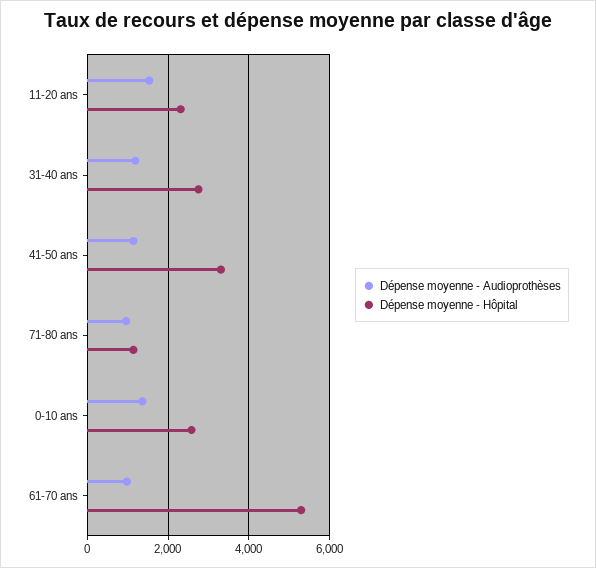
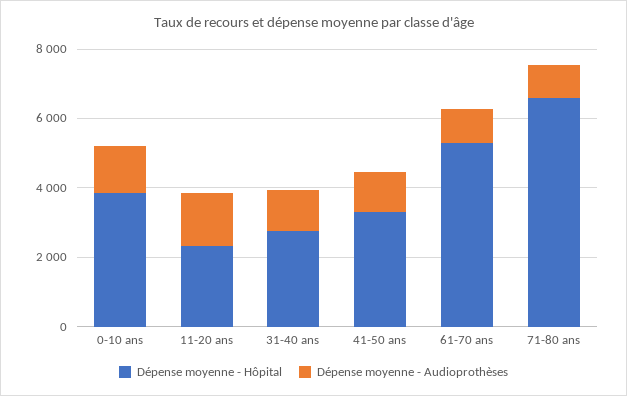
Dépense moyenne - Hôpital, 71-80 ans: 1200 -> 6500
Dépense moyenne - Hôpital, 0-10 ans: 2600 -> 4000

